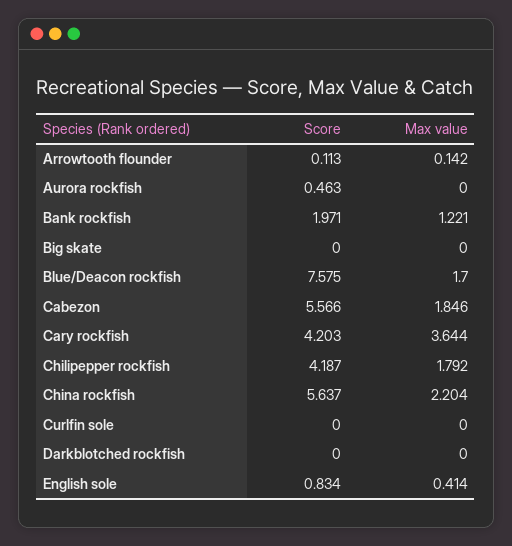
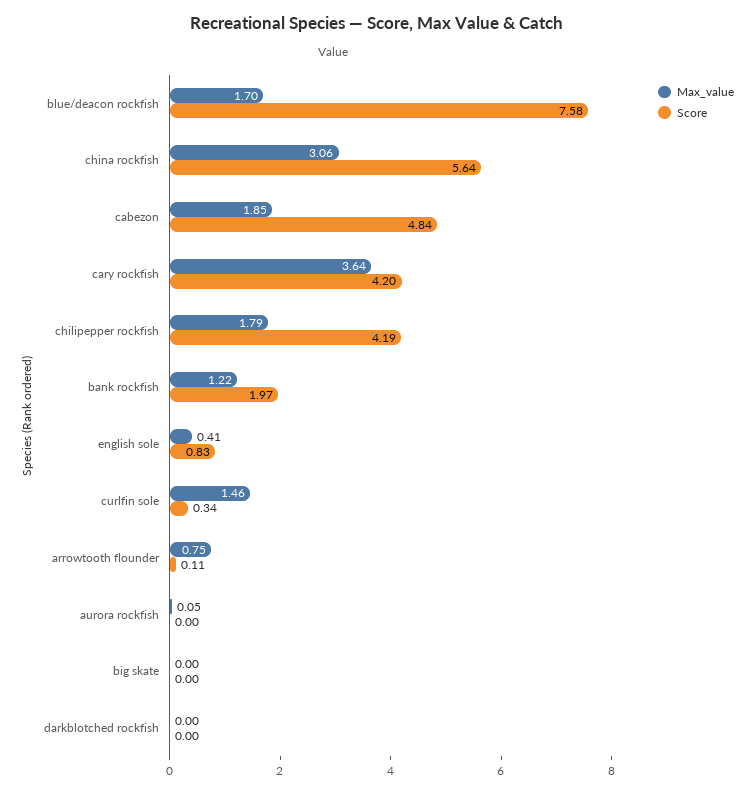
Max value, Arrowtooth flounder: 0.142 -> 0.75
Score, Aurora rockfish: 0.463 -> 0
Max value, Aurora rockfish: 0 -> 0.05
Score, Cabezon: 5.566 -> 4.84
Max value, China rockfish: 2.204 -> 3.06
Score, Curlfin sole: 0 -> 0.34
Max value, Curlfin sole: 0 -> 1.46

